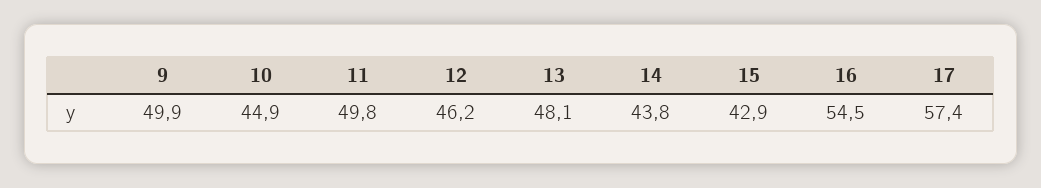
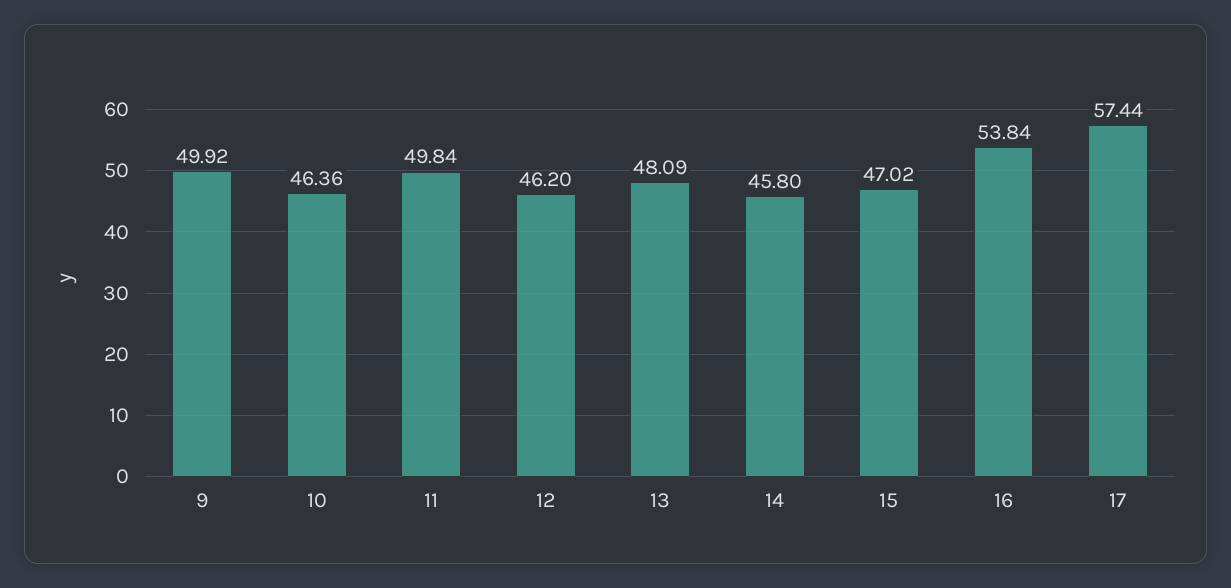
10: 44.9 -> 46.36
14: 43.8 -> 45.8
15: 42.9 -> 47.02
16: 54.5 -> 53.84

